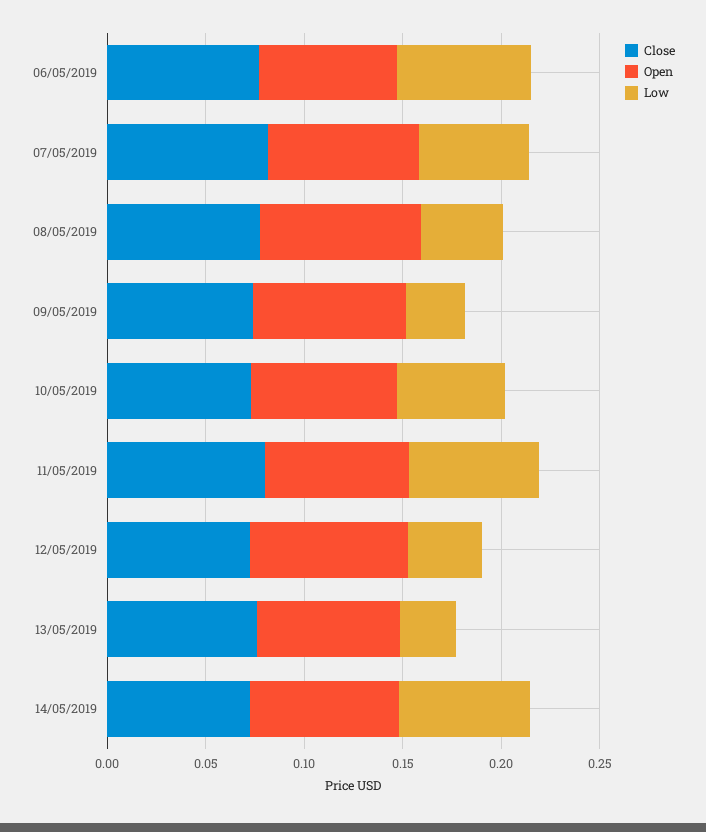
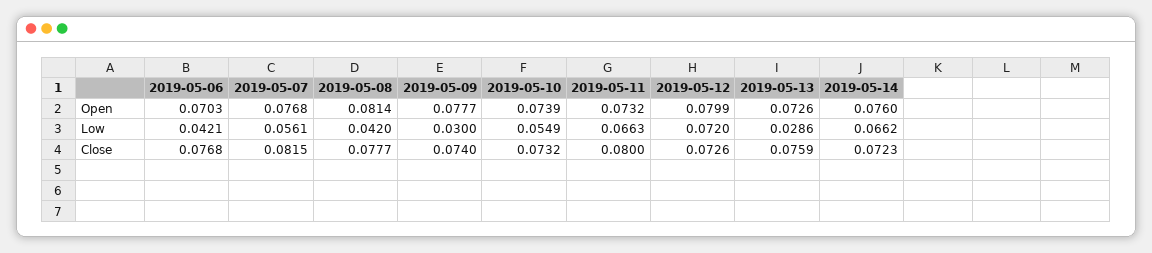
Low, 06/05/2019: 0.07 -> 0.0421
Low, 12/05/2019: 0.04 -> 0.072

